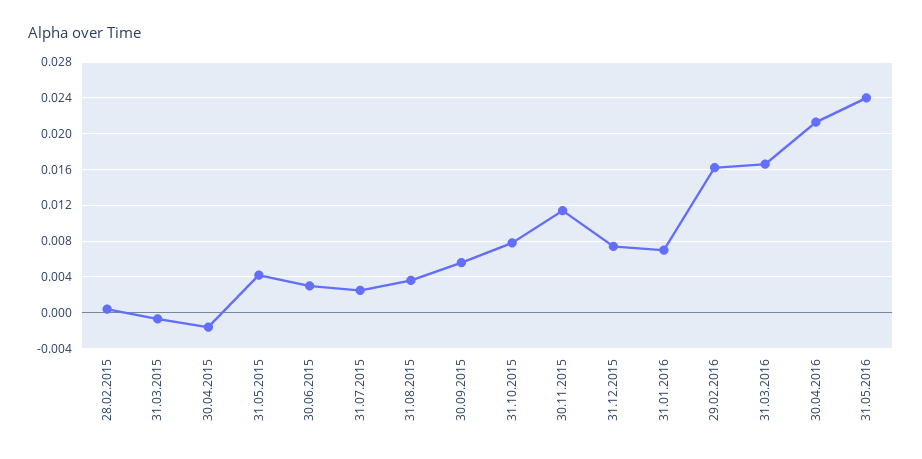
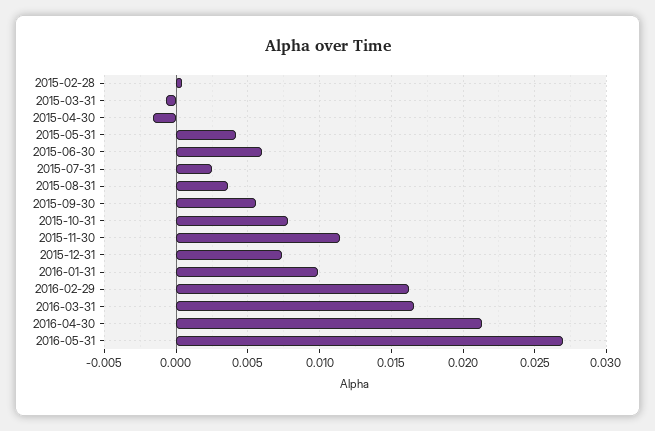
30.06.2015: 0.003 -> 0.006
31.01.2016: 0.007 -> 0.01
31.05.2016: 0.024 -> 0.027

